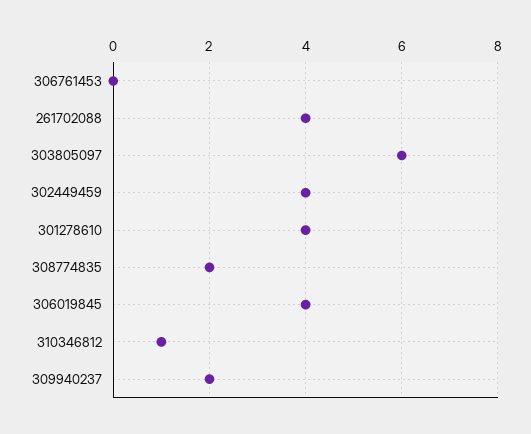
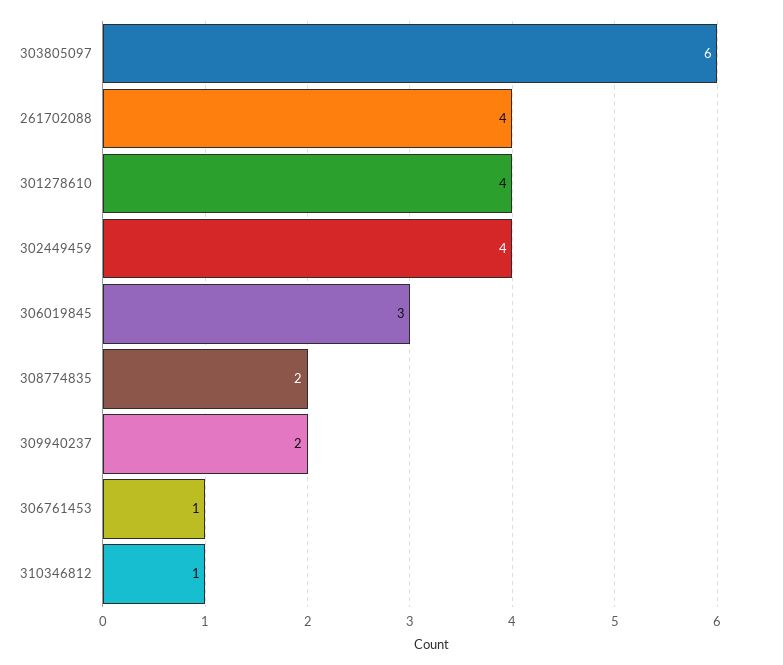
306761453: 0 -> 1
306019845: 4 -> 3

